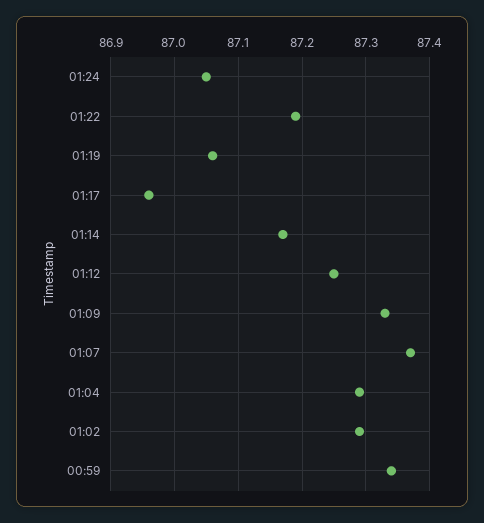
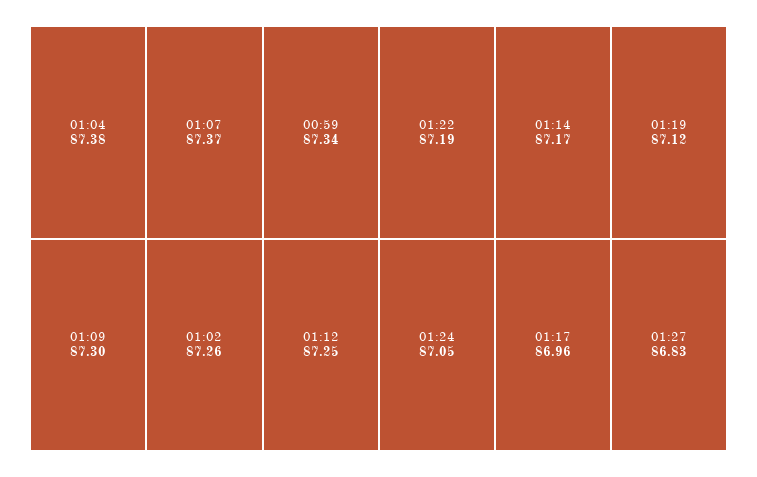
01:19: 87.06 -> 87.12
01:09: 87.33 -> 87.3
01:04: 87.29 -> 87.38
01:02: 87.29 -> 87.26
01:27: none -> 86.83

